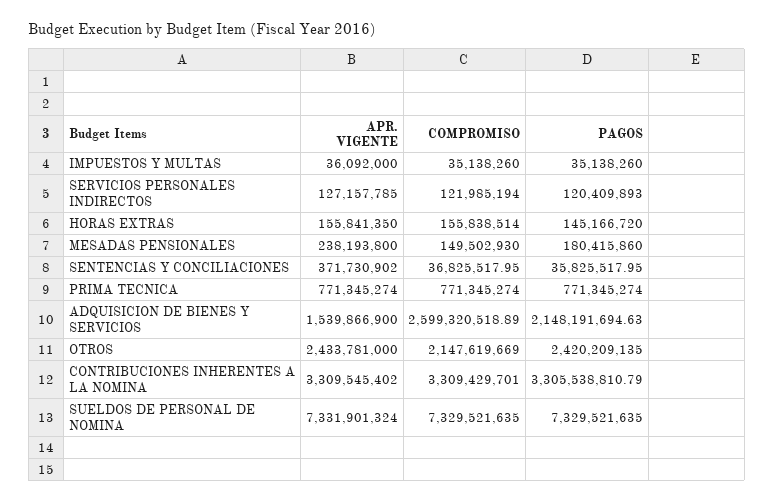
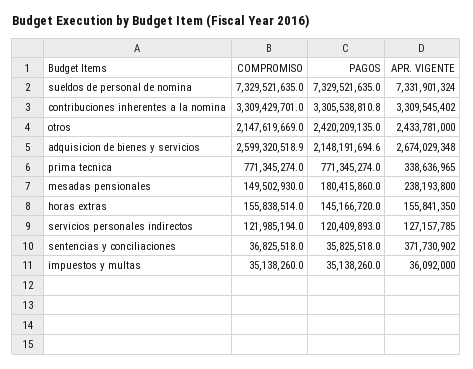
APR. VIGENTE, PRIMA TECNICA: 771345274 -> 338636965
APR. VIGENTE, ADQUISICION DE BIENES Y SERVICIOS: 1539866900 -> 2674029348

